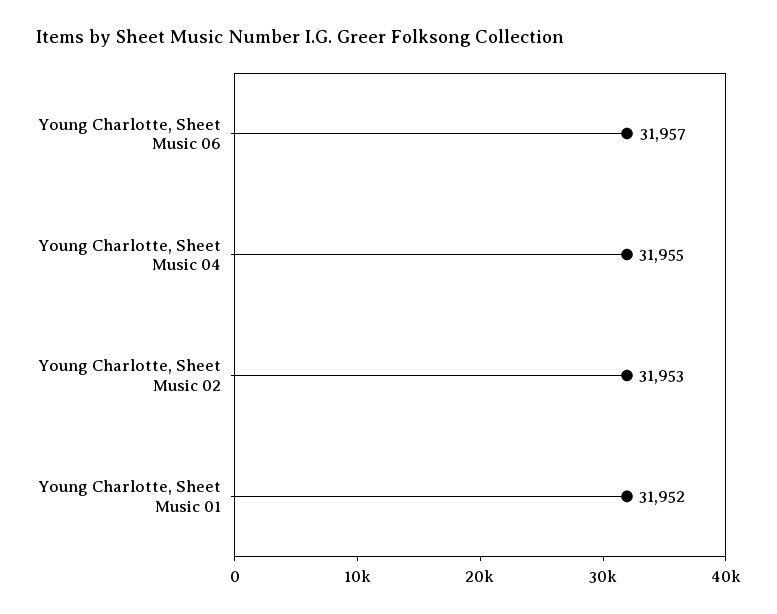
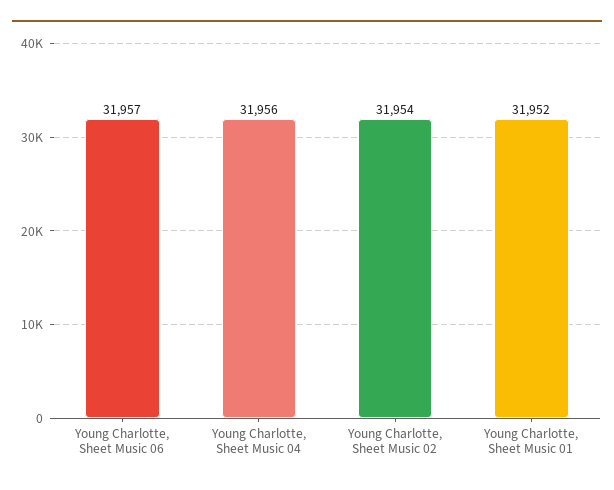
Young Charlotte, Sheet Music 04: 31955 -> 31956
Young Charlotte, Sheet Music 02: 31953 -> 31954

